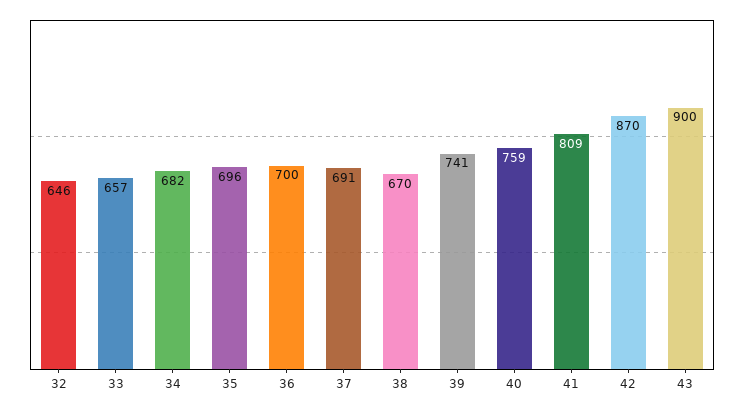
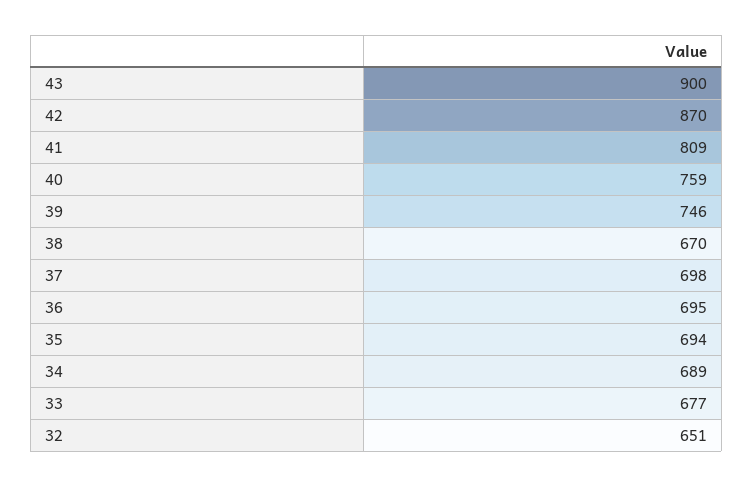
32: 646 -> 651
33: 657 -> 677
34: 682 -> 689
35: 696 -> 694
36: 700 -> 695
37: 691 -> 698
39: 741 -> 746

